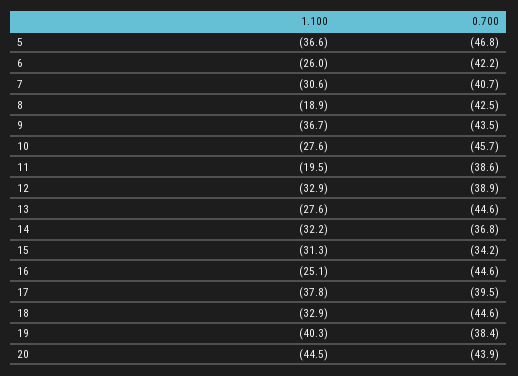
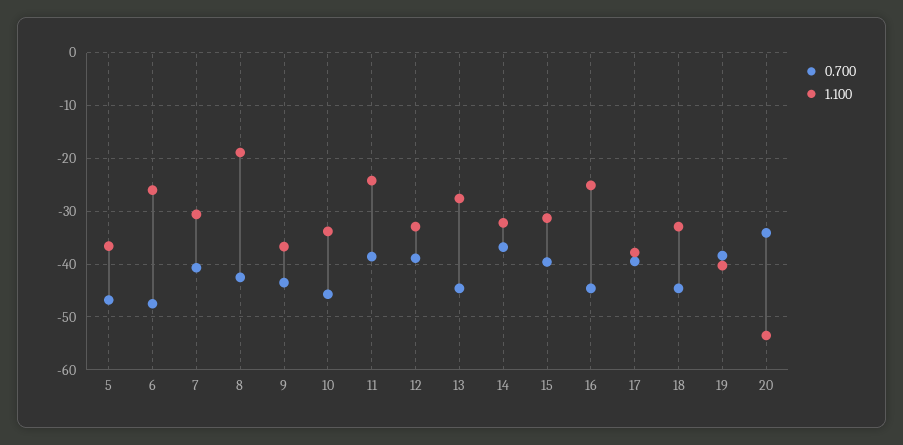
0.700, 6: -42.2 -> -48
1.100, 10: -27.6 -> -34
1.100, 11: -19.5 -> -24
0.700, 15: -34.2 -> -40
1.100, 20: -44.5 -> -54
0.700, 20: -43.9 -> -34

